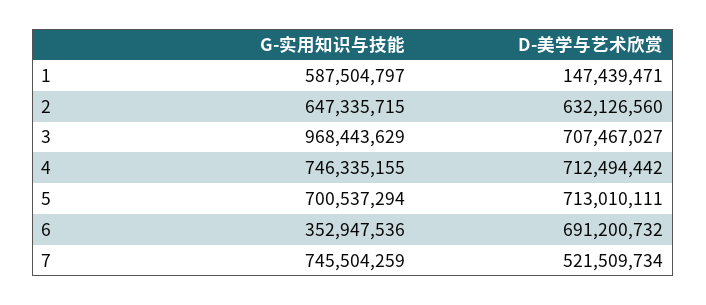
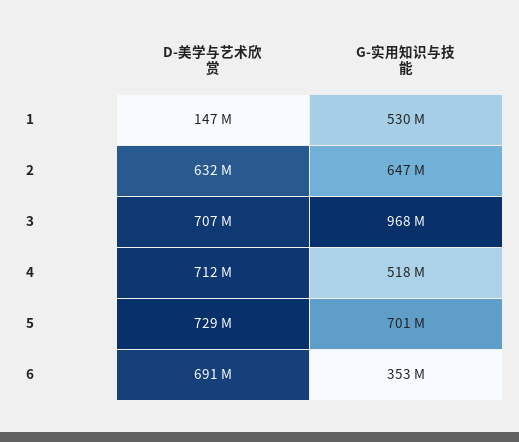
G-实用知识与技能, 1: 587504797 -> 530000000
G-实用知识与技能, 4: 746335155 -> 518000000
D-美学与艺术欣赏, 5: 713010111 -> 729000000
G-实用知识与技能, 7: 745504259 -> none
D-美学与艺术欣赏, 7: 521509734 -> none

